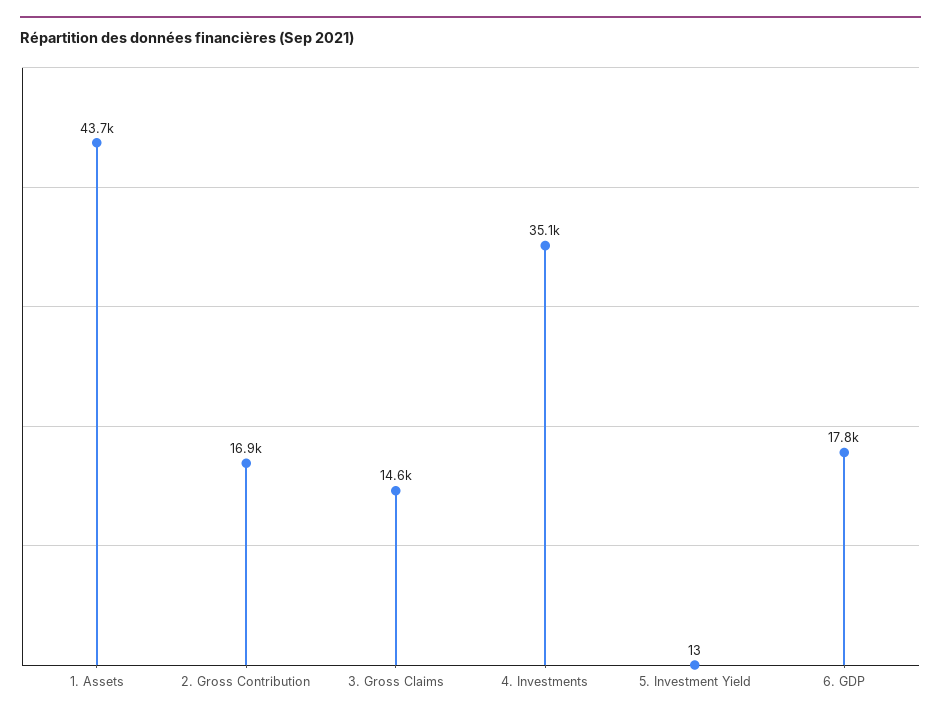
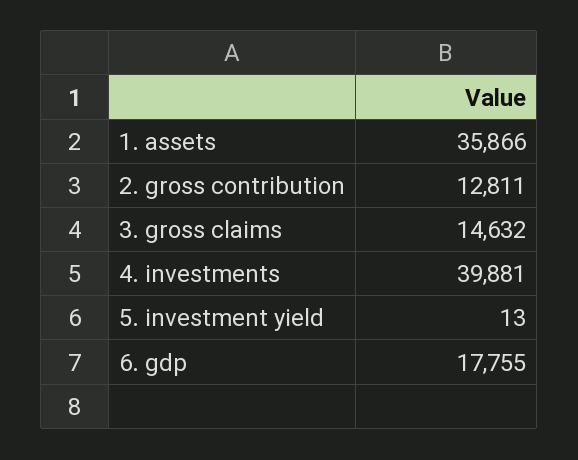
1. Assets: 43700 -> 35866
2. Gross Contribution: 16900 -> 12811
4. Investments: 35100 -> 39881

